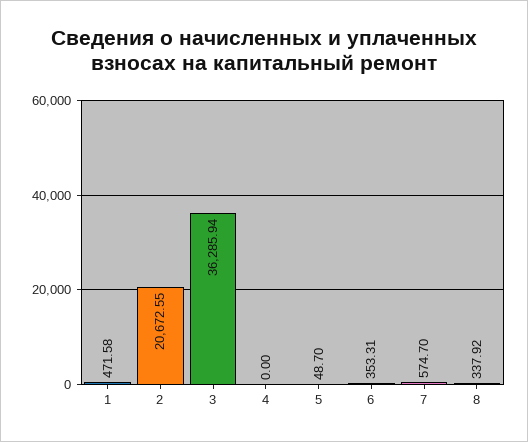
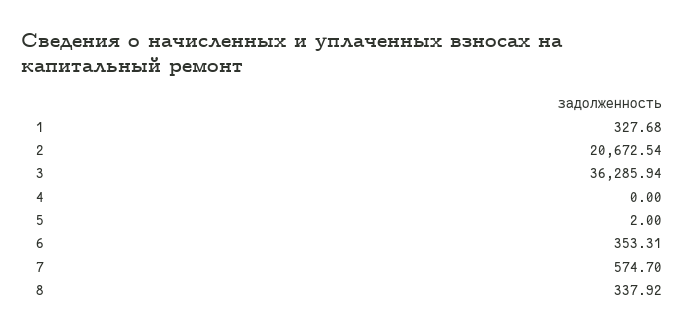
1: 471.58 -> 327.68
2: 20672.55 -> 20672.54
5: 48.7 -> 2

